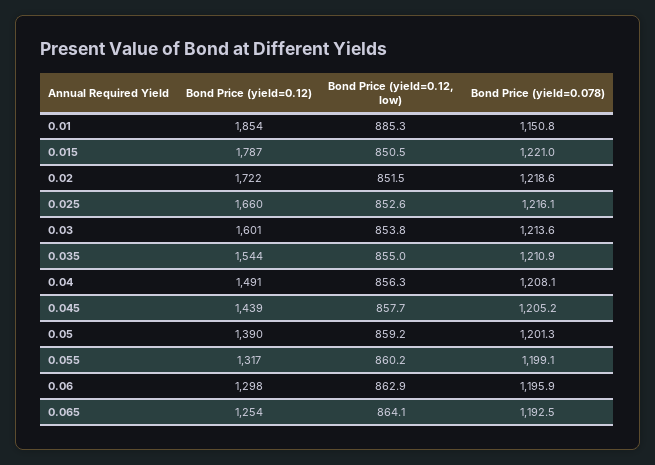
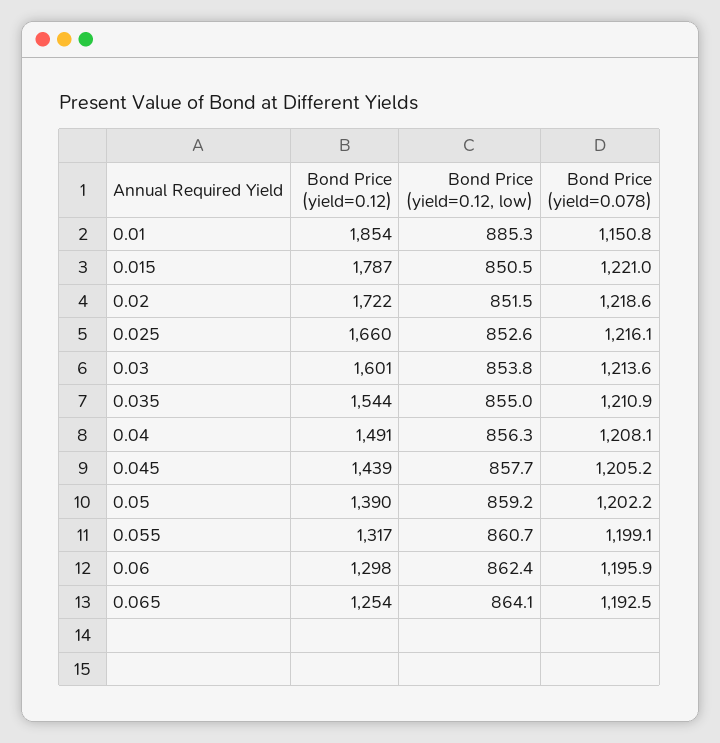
Bond Price (yield=0.078), 0.05: 1201.3 -> 1202.2
Bond Price (yield=0.12, low), 0.055: 860.2 -> 860.7
Bond Price (yield=0.12, low), 0.06: 862.9 -> 862.4

